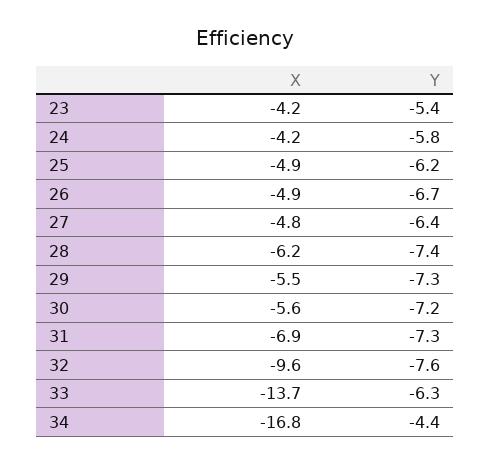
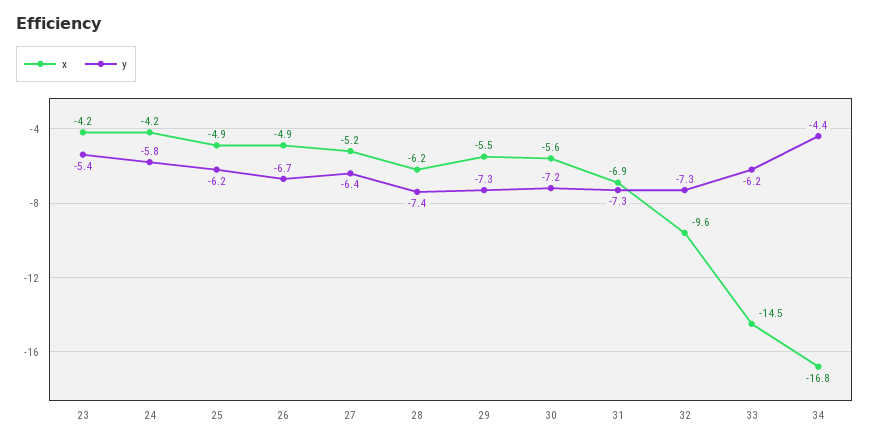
X, 27: -4.8 -> -5.2
Y, 32: -7.6 -> -7.3
X, 33: -13.7 -> -14.5
Y, 33: -6.3 -> -6.2

